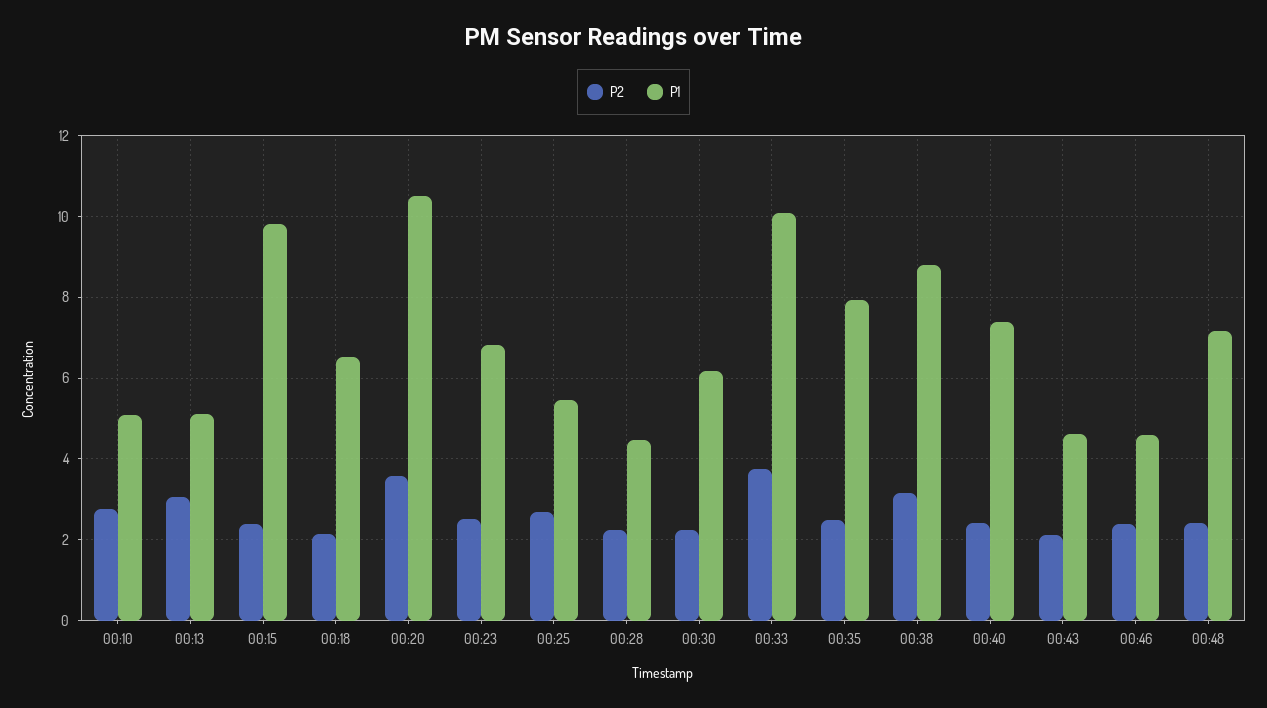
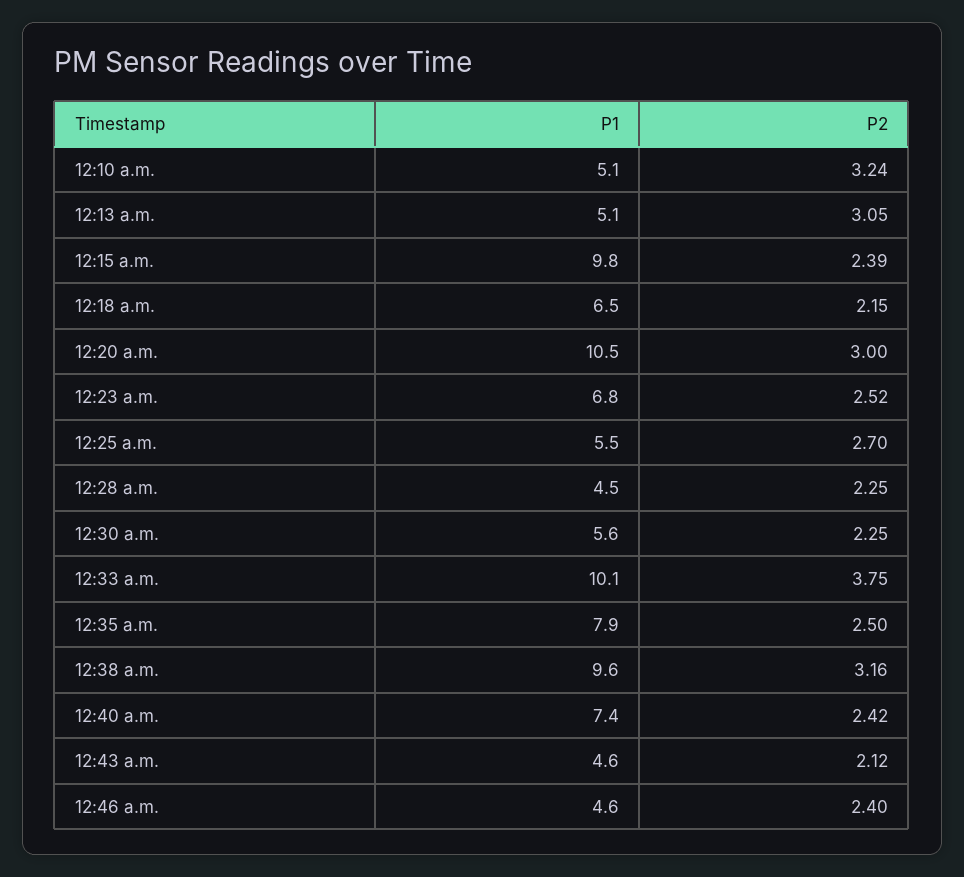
P2, 00:10: 2.8 -> 3.24
P2, 00:20: 3.6 -> 3
P1, 00:30: 6.2 -> 5.6
P1, 00:38: 8.8 -> 9.6
P2, 00:48: 2.4 -> none
P1, 00:48: 7.2 -> none

